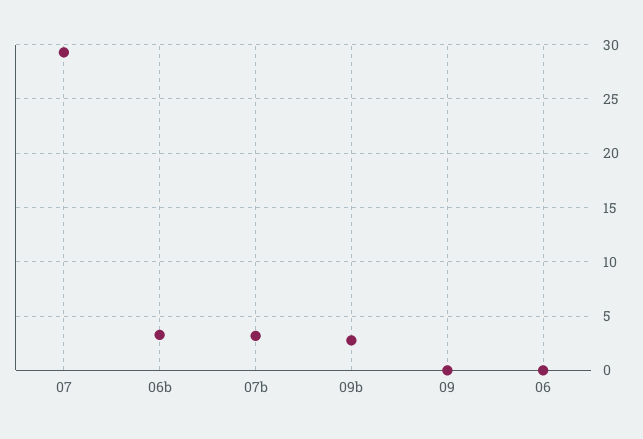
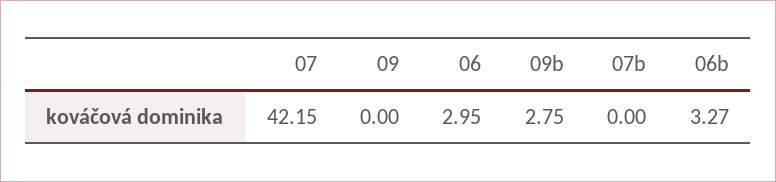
07: 29 -> 42.15
07b: 3 -> 0
06: 0 -> 2.95

